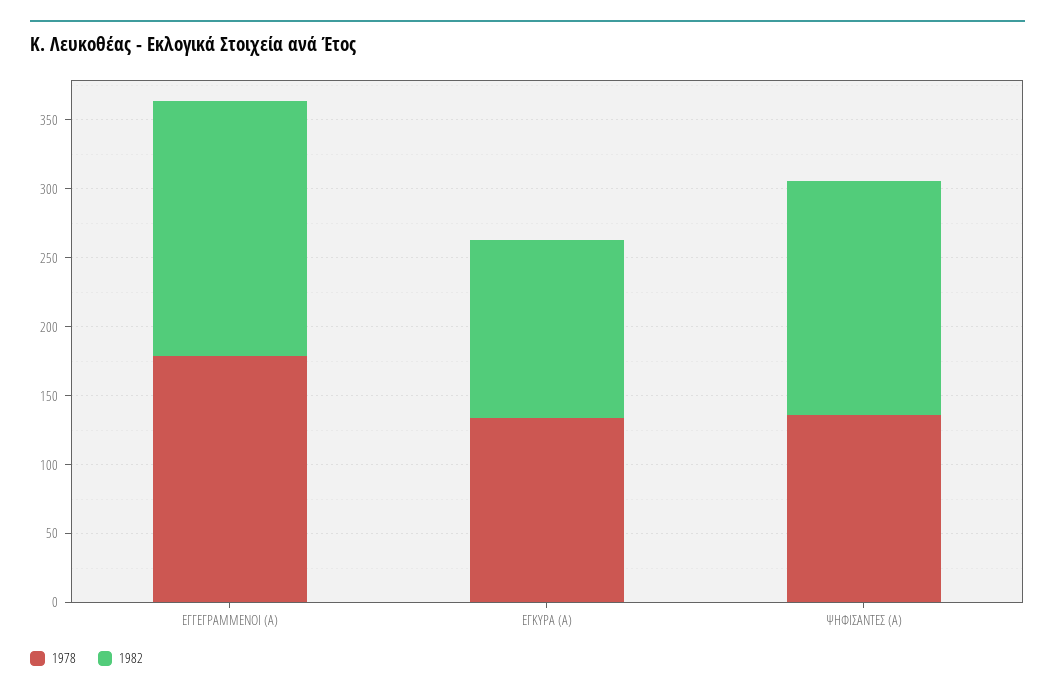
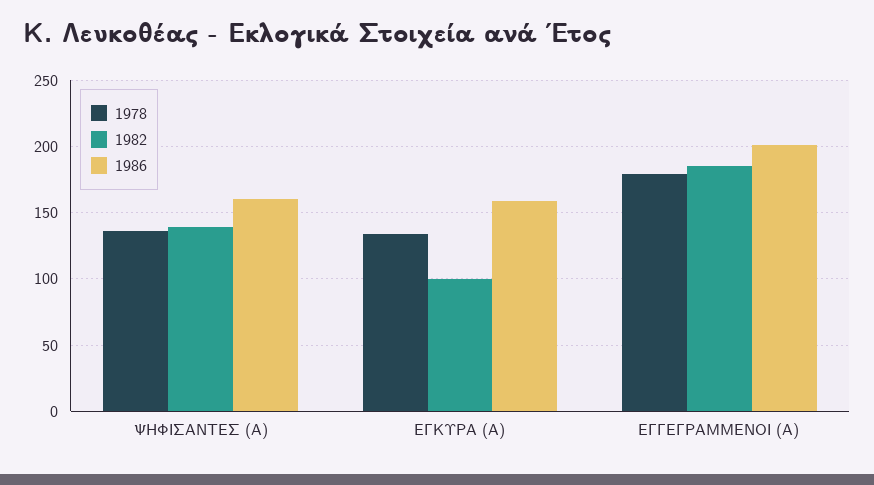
1982, ΕΓΚΥΡΑ (Α): 130 -> 100
1982, ΨΗΦΙΣΑΝΤΕΣ (Α): 170 -> 140
1986, ΨΗΦΙΣΑΝΤΕΣ (Α): none -> 160
1986, ΕΓΚΥΡΑ (Α): none -> 160
1986, ΕΓΓΕΓΡΑΜΜΕΝΟΙ (Α): none -> 200

